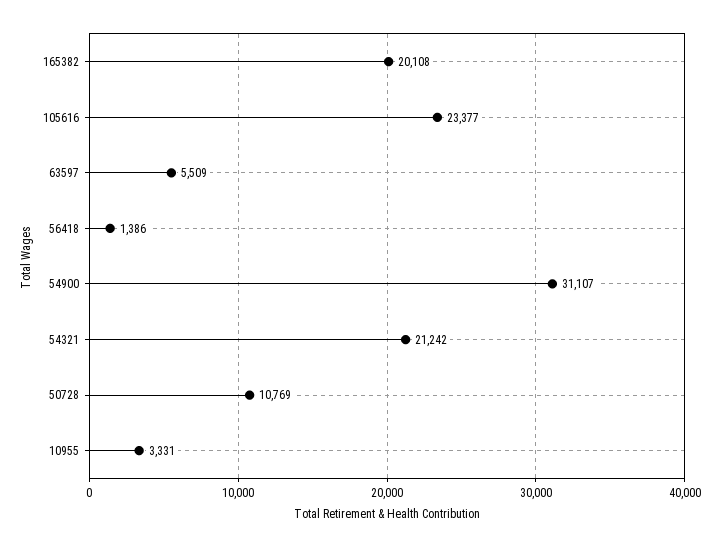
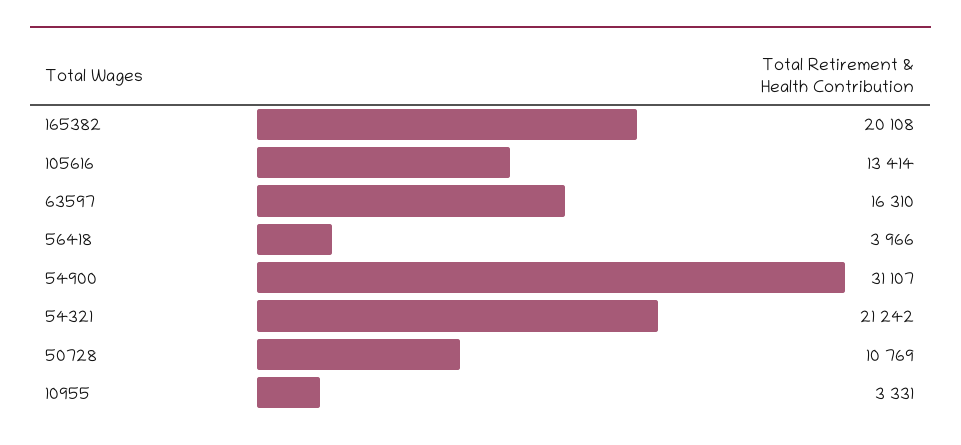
105616: 23377 -> 13414
63597: 5509 -> 16310
56418: 1386 -> 3966

